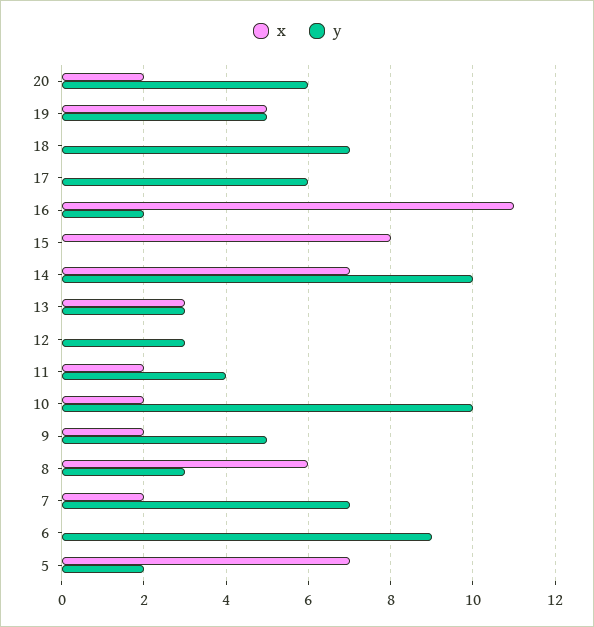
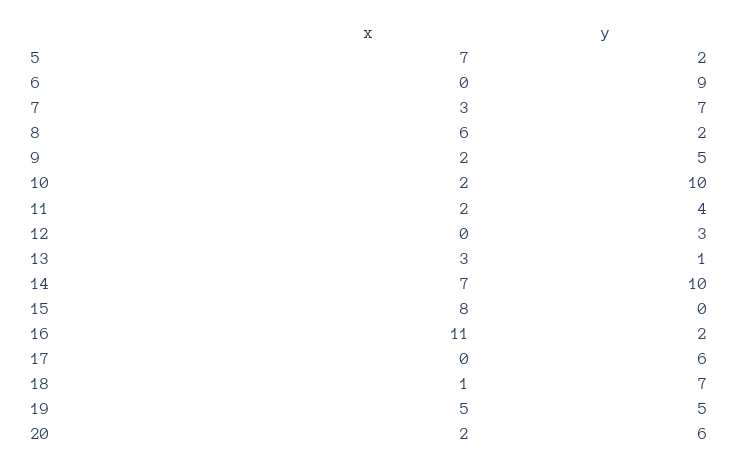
x, 18: 0 -> 1
y, 13: 3 -> 1
y, 8: 3 -> 2
x, 7: 2 -> 3

